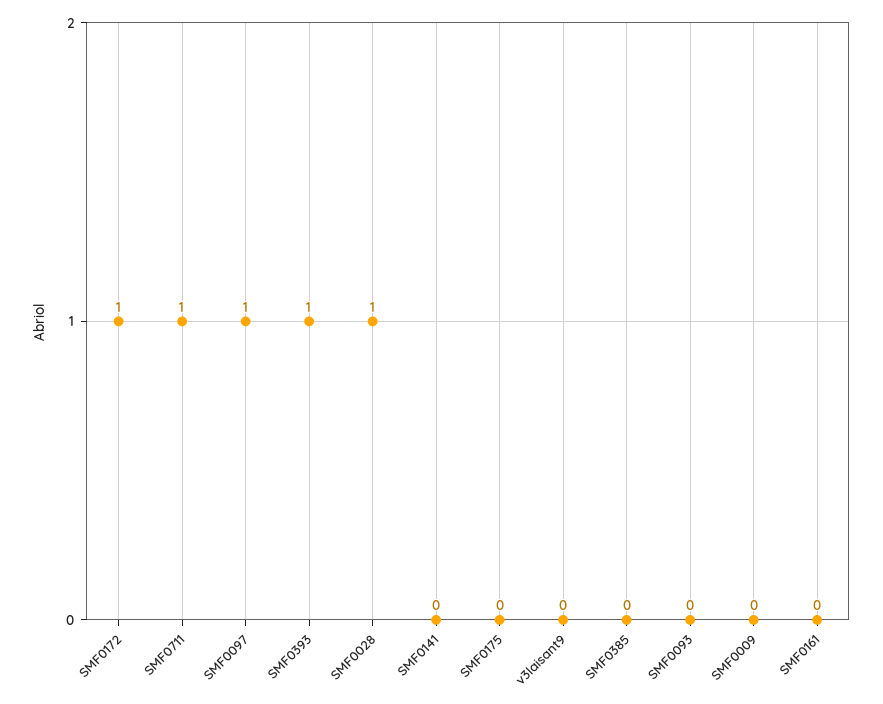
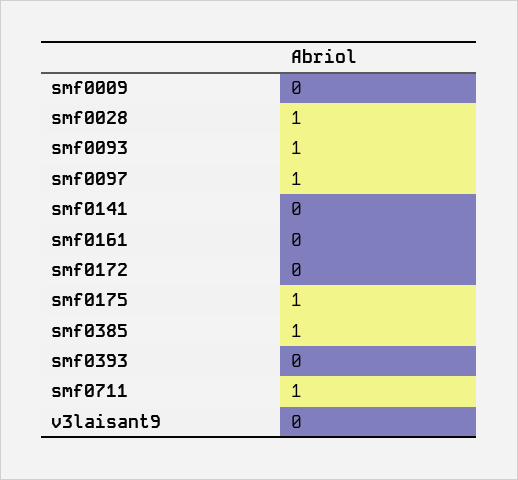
SMF0172: 1 -> 0
SMF0393: 1 -> 0
SMF0175: 0 -> 1
SMF0385: 0 -> 1
SMF0093: 0 -> 1

